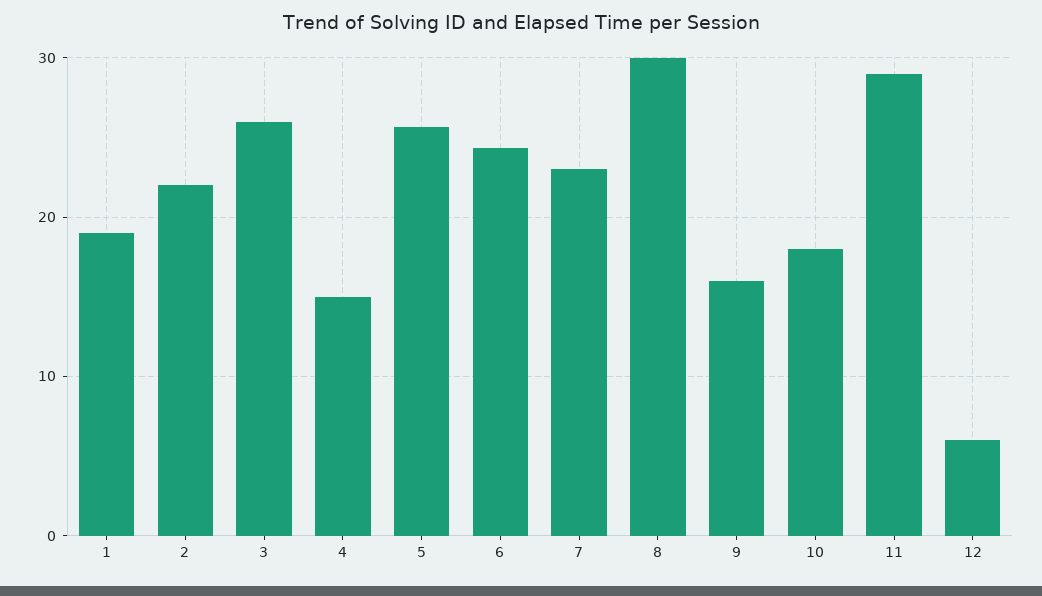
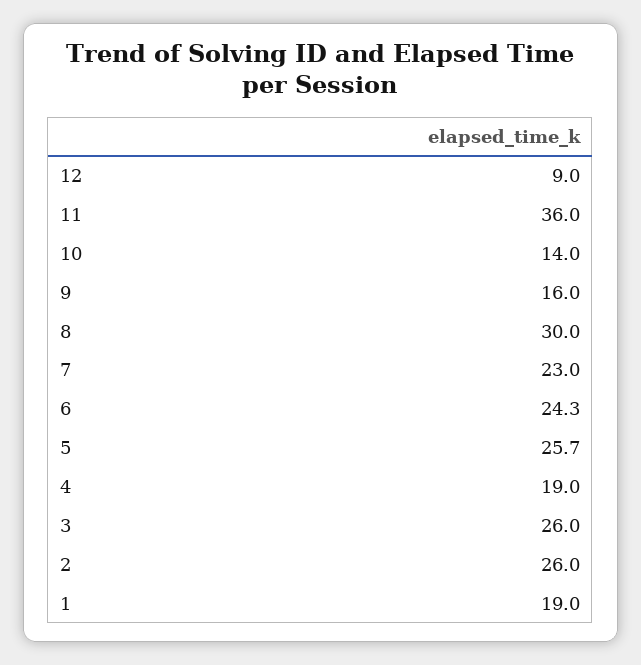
2: 22 -> 26
4: 15 -> 19
10: 18 -> 14
11: 29 -> 36
12: 6 -> 9

